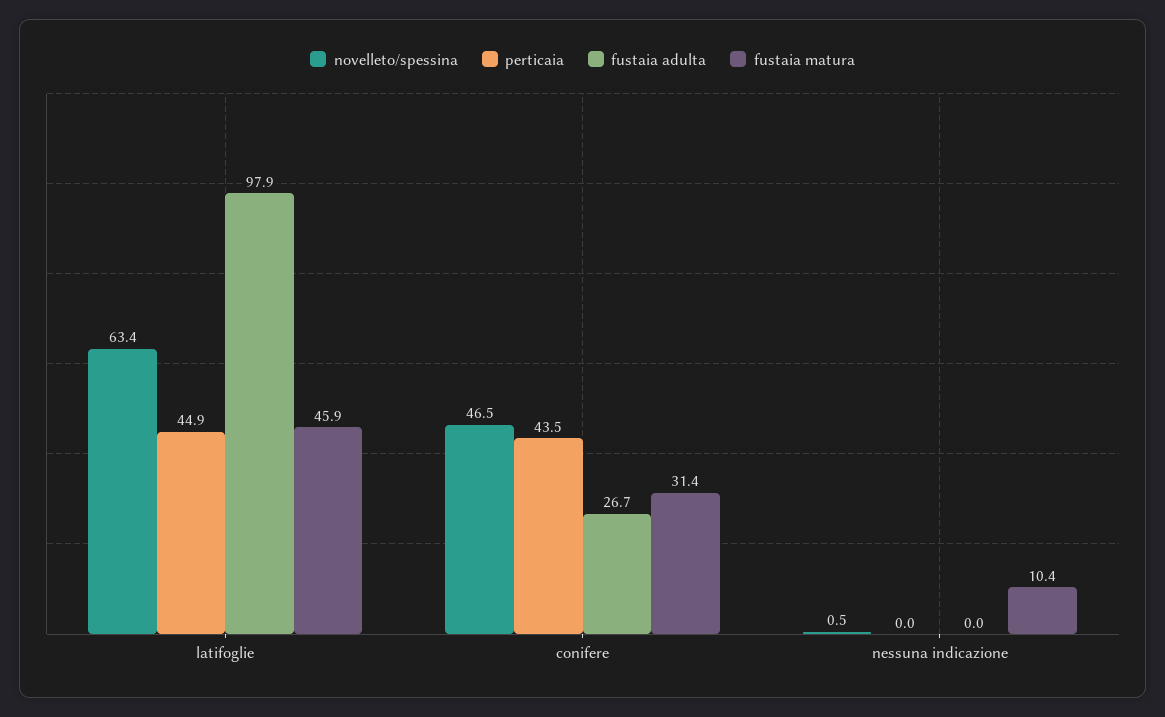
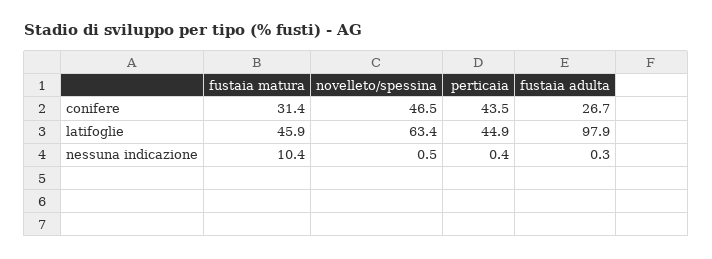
perticaia, nessuna indicazione: 0 -> 0.4
fustaia adulta, nessuna indicazione: 0 -> 0.3

